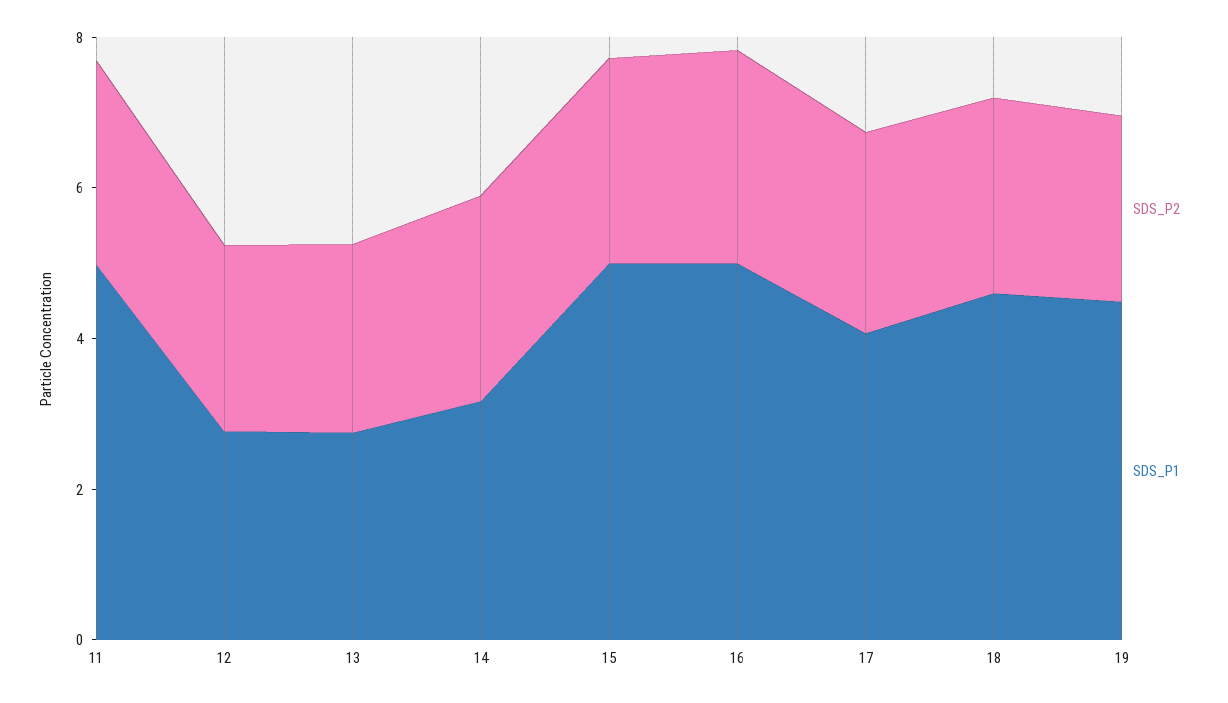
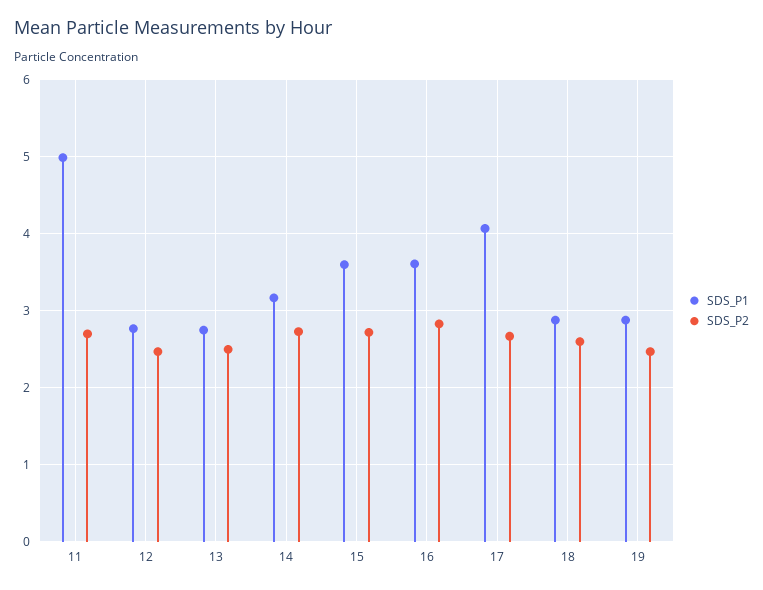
SDS_P1, 15: 5 -> 3.6
SDS_P1, 16: 5 -> 3.6
SDS_P1, 18: 4.5 -> 2.9
SDS_P1, 19: 4.5 -> 2.9

